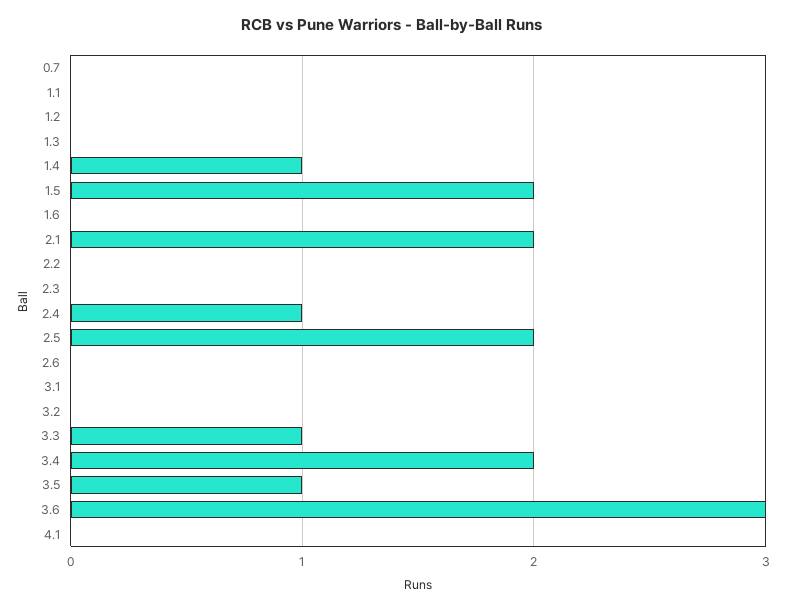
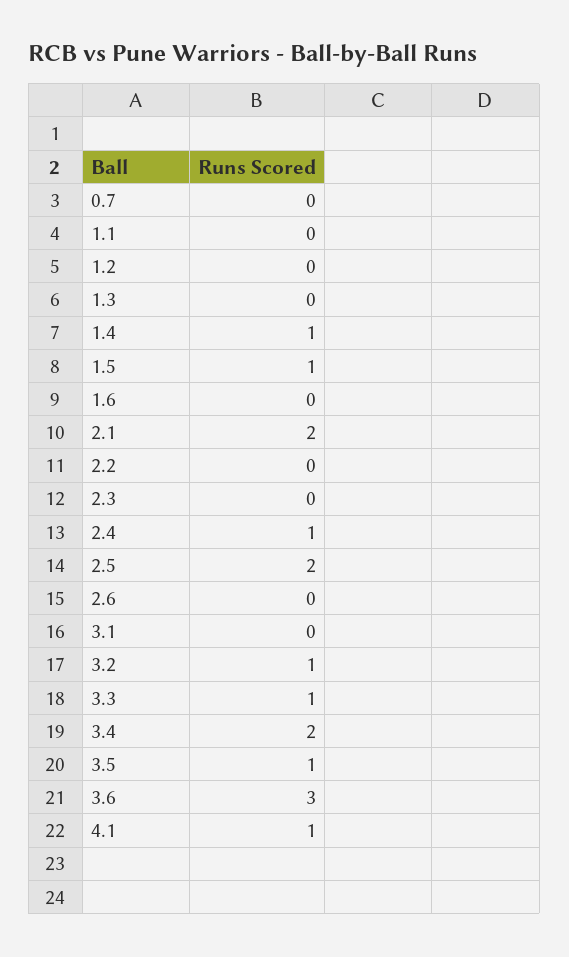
1.5: 2 -> 1
3.2: 0 -> 1
4.1: 0 -> 1

